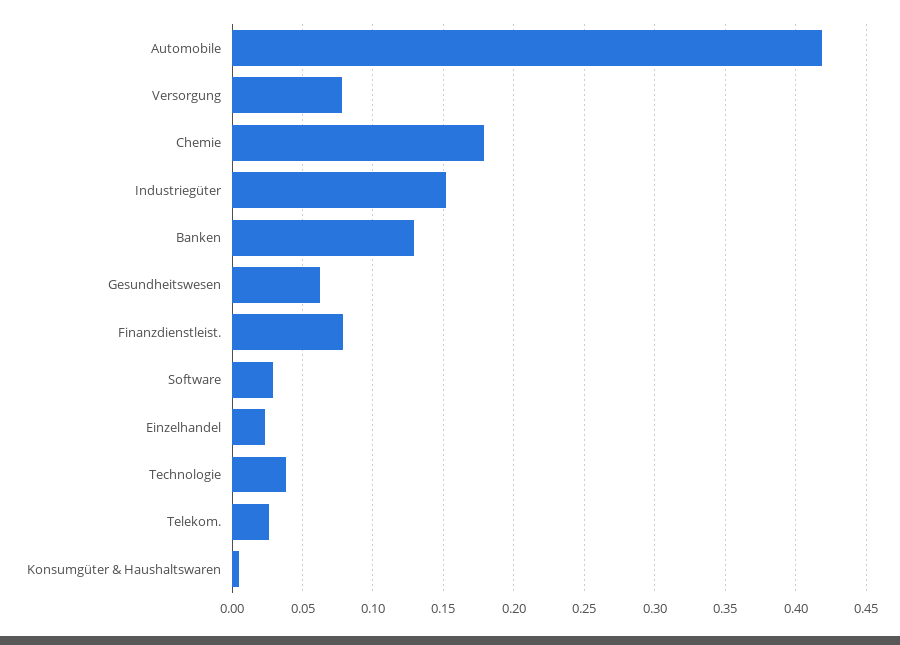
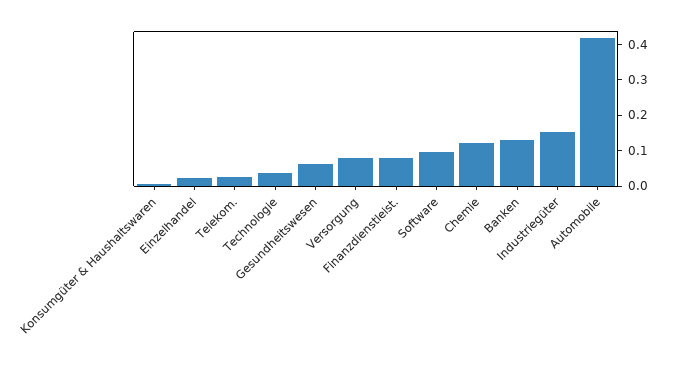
Chemie: 0.18 -> 0.125
Software: 0.03 -> 0.1

